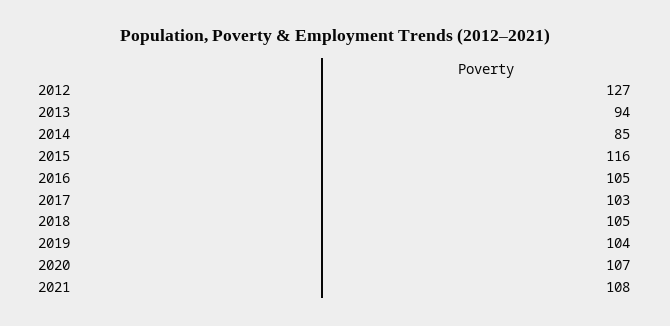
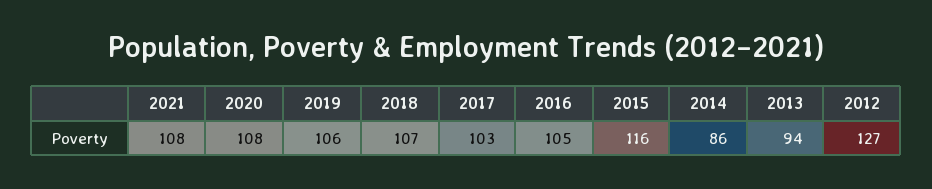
2014: 85 -> 86
2018: 105 -> 107
2019: 104 -> 106
2020: 107 -> 108

